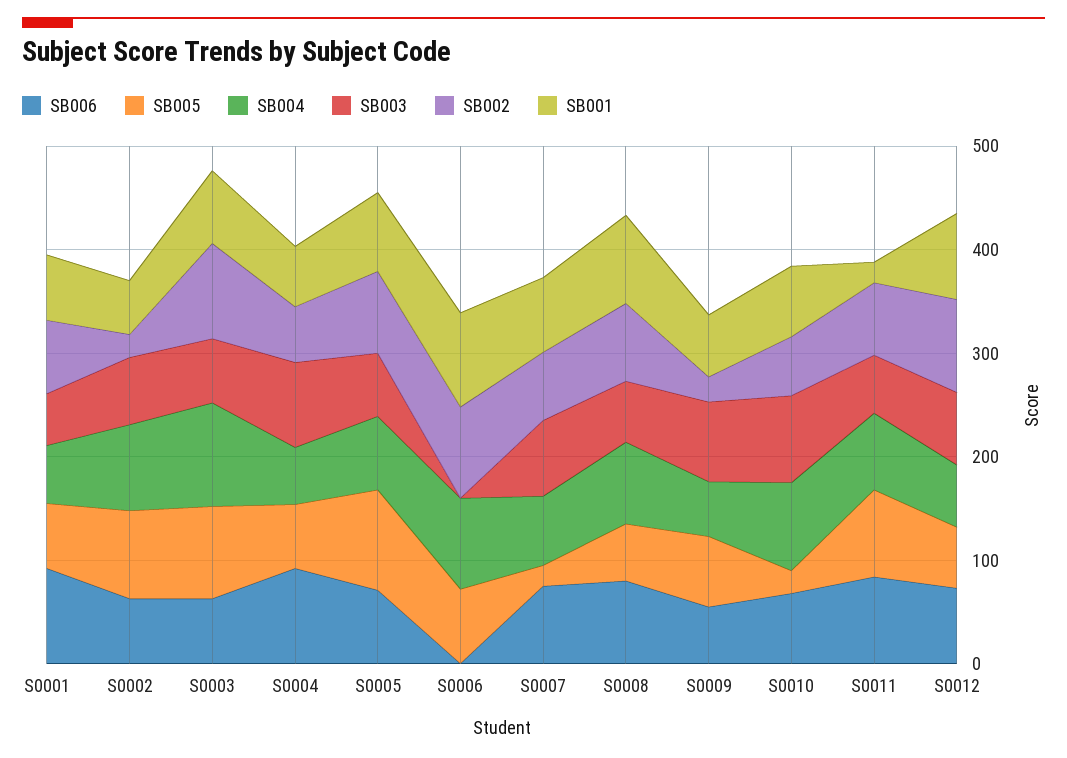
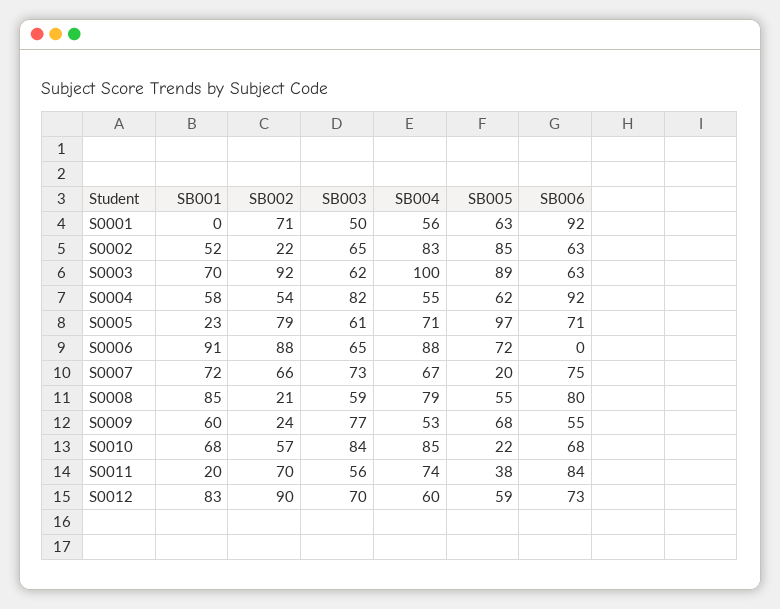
SB001, S0001: 60 -> 0
SB001, S0005: 80 -> 23
SB003, S0006: 0 -> 65
SB002, S0008: 80 -> 21
SB005, S0011: 80 -> 38

